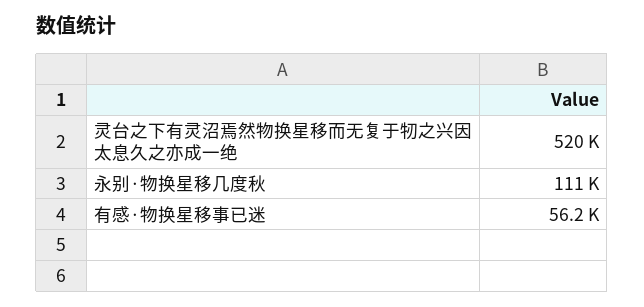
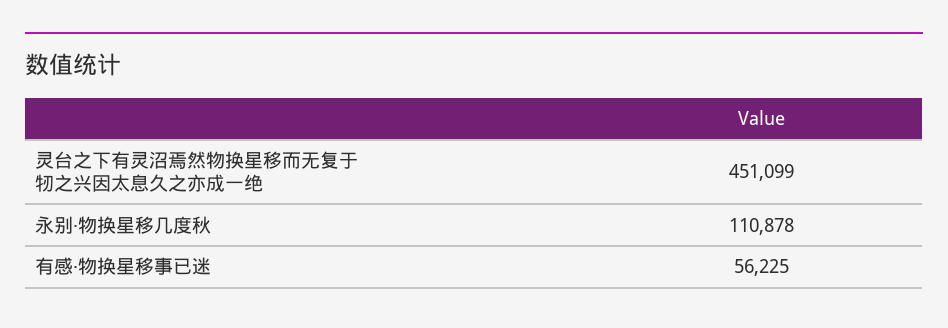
灵台之下有灵沼焉然物换星移而无复于牣之兴因太息久之亦成一绝: 520000 -> 451099

